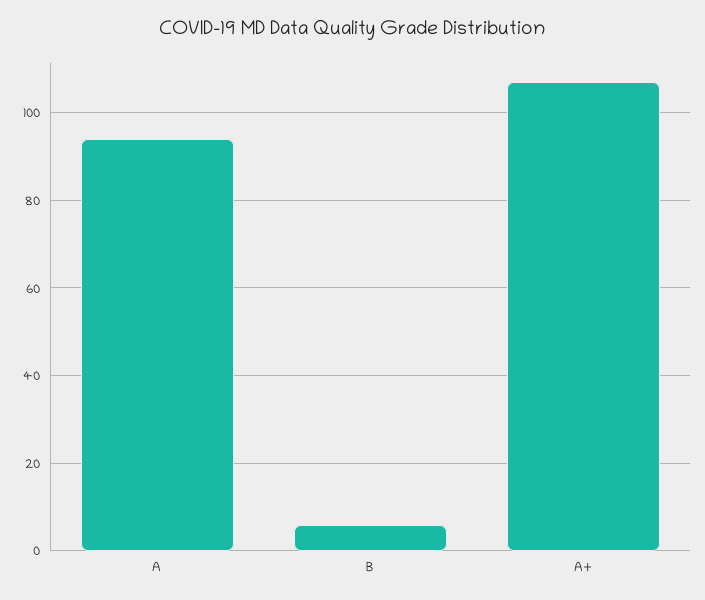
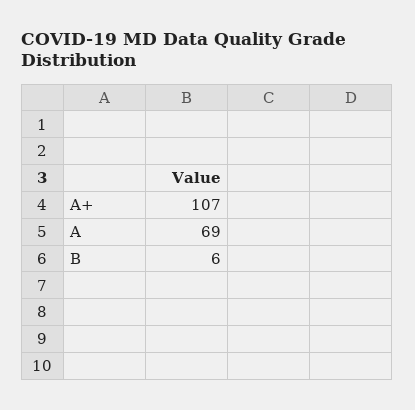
A: 95 -> 69

